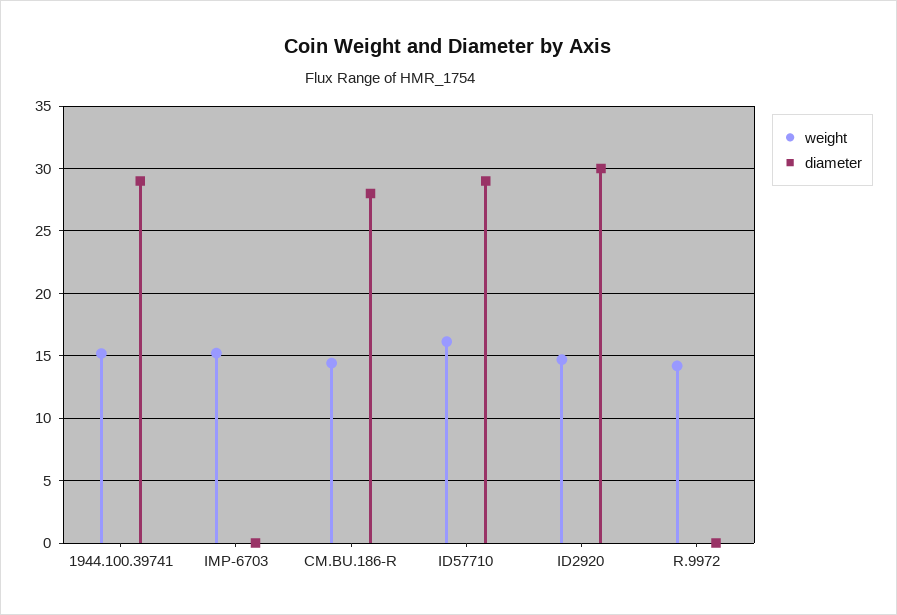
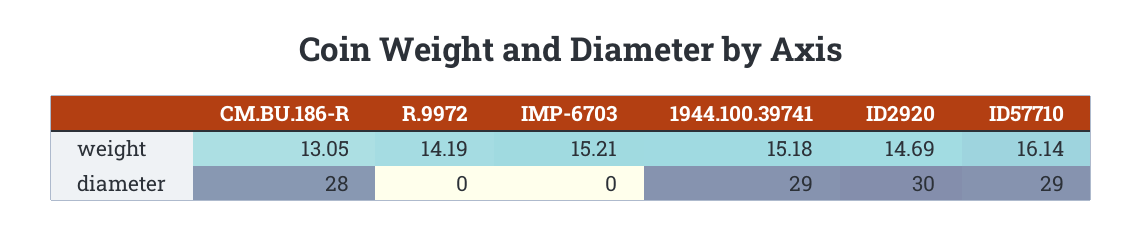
weight, CM.BU.186-R: 14.5 -> 13.05

